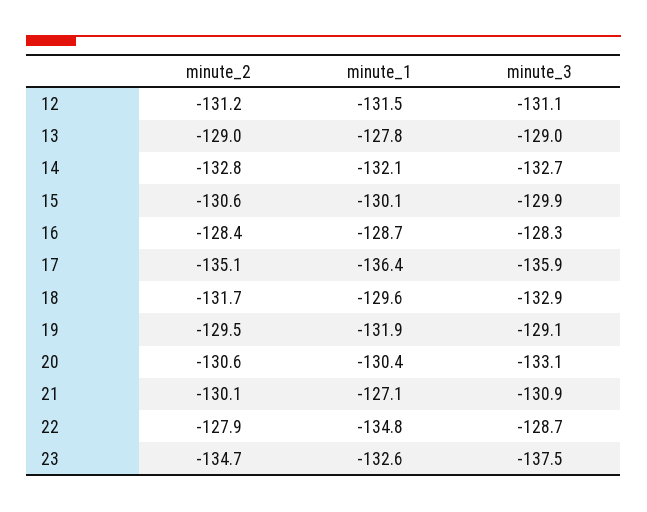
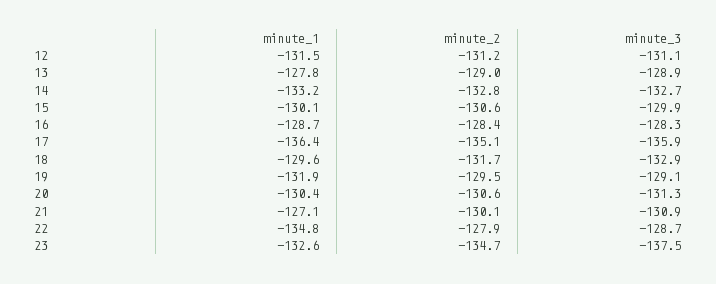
minute_3, 13: -129 -> -128.9
minute_1, 14: -132.1 -> -133.2
minute_3, 20: -133.1 -> -131.3

